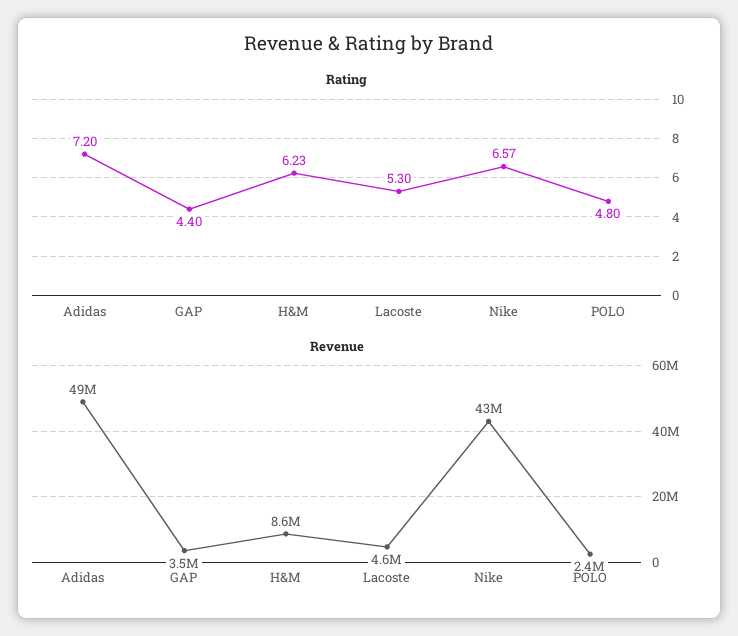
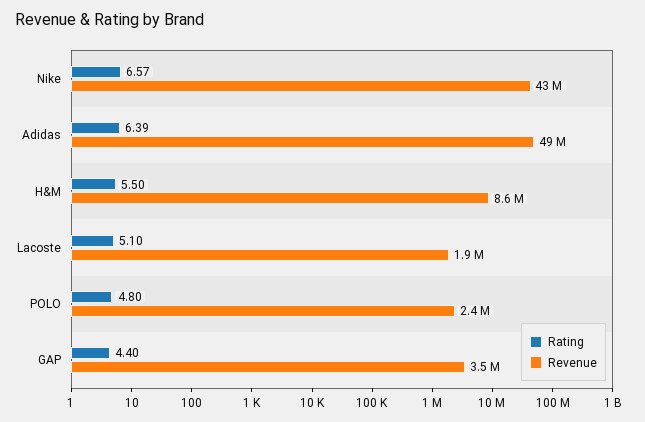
Rating, Adidas: 7.2 -> 6.39
Rating, H&M: 6.23 -> 5.5
Rating, Lacoste: 5.3 -> 5.1
Revenue, Lacoste: 4600000 -> 1900000

